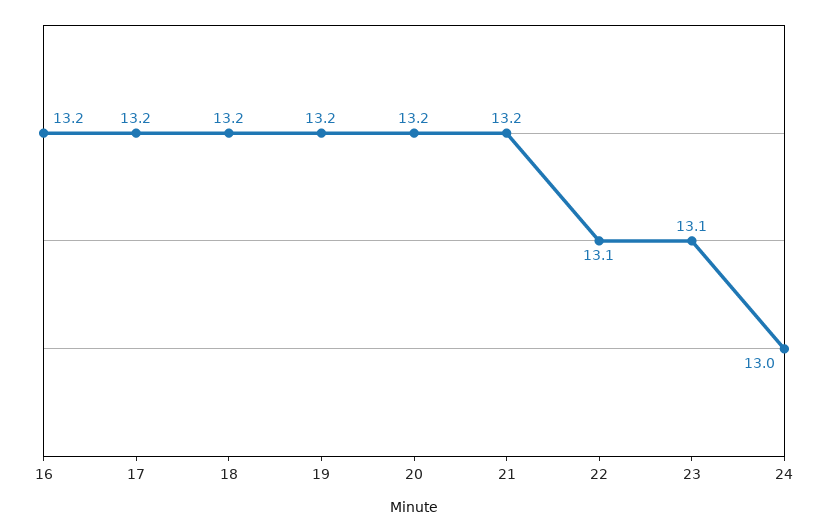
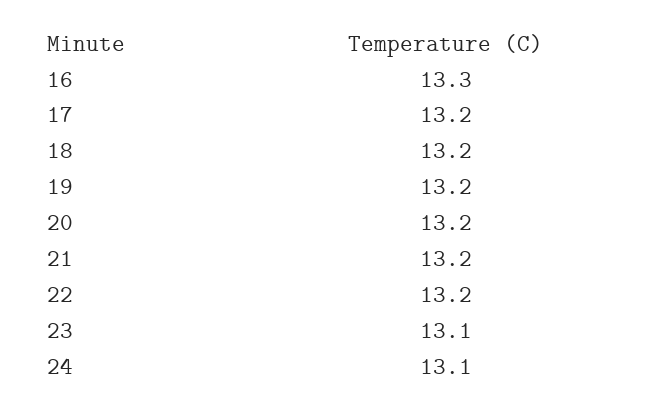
16: 13.2 -> 13.3
22: 13.1 -> 13.2
24: 13 -> 13.1

